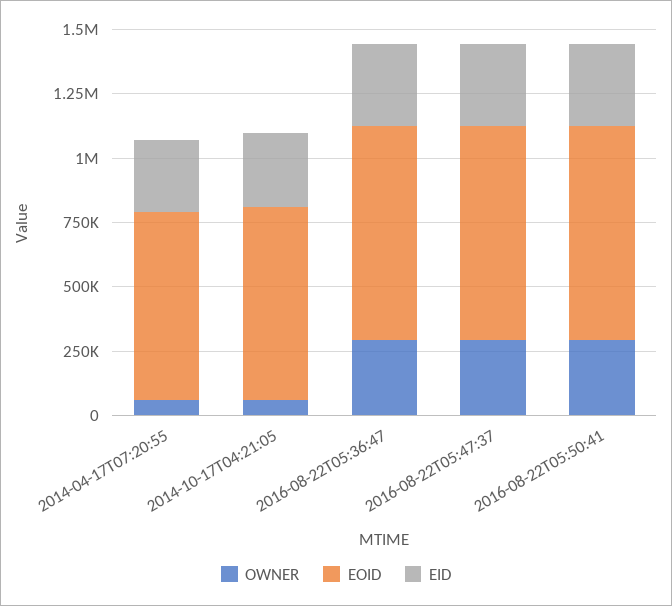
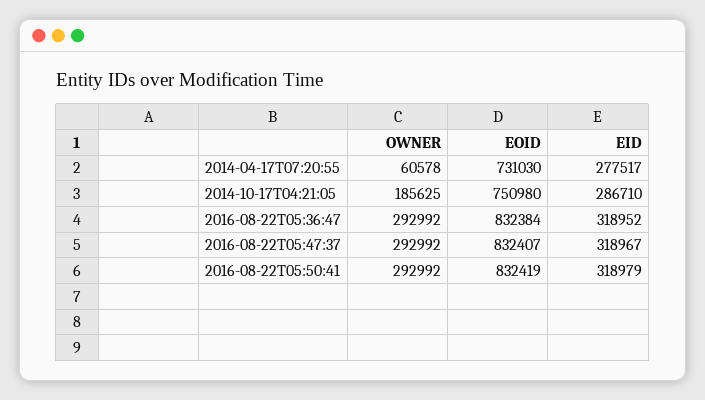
OWNER, 2014-10-17T04:21:05: 50000 -> 185625

